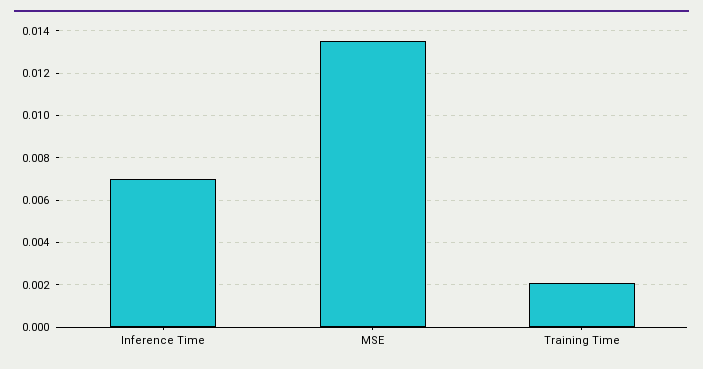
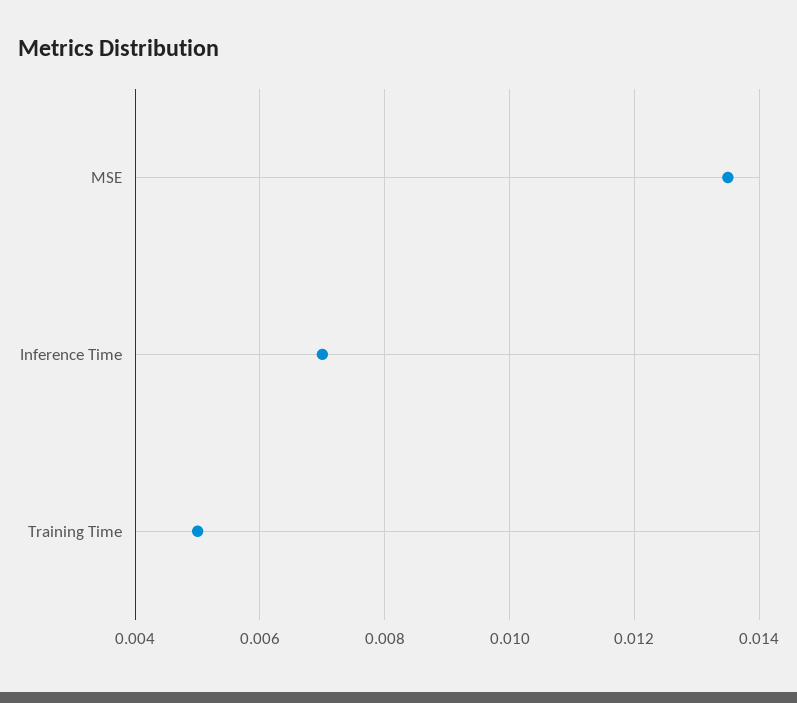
Training Time: 0.002 -> 0.005

